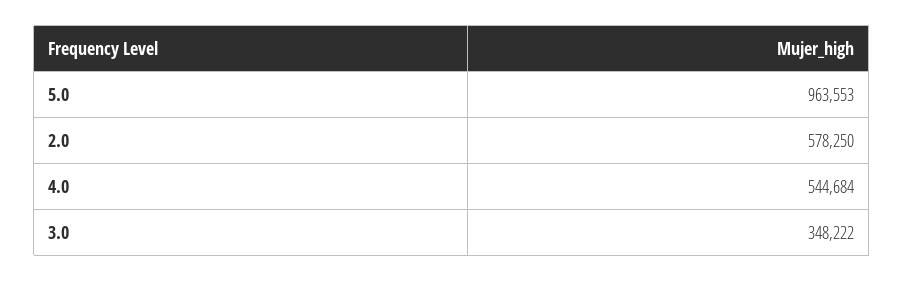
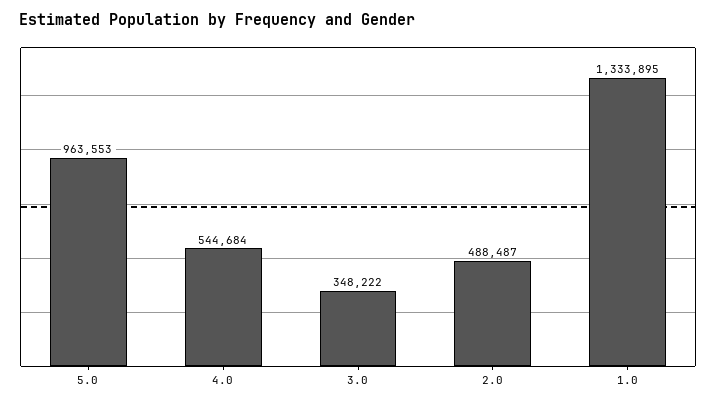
2.0: 578250 -> 488487
1.0: none -> 1333895

